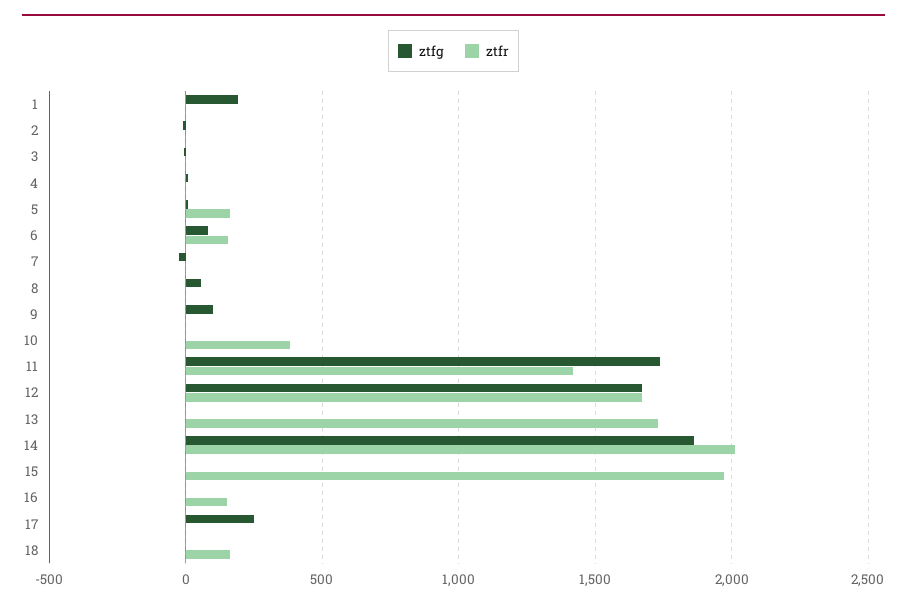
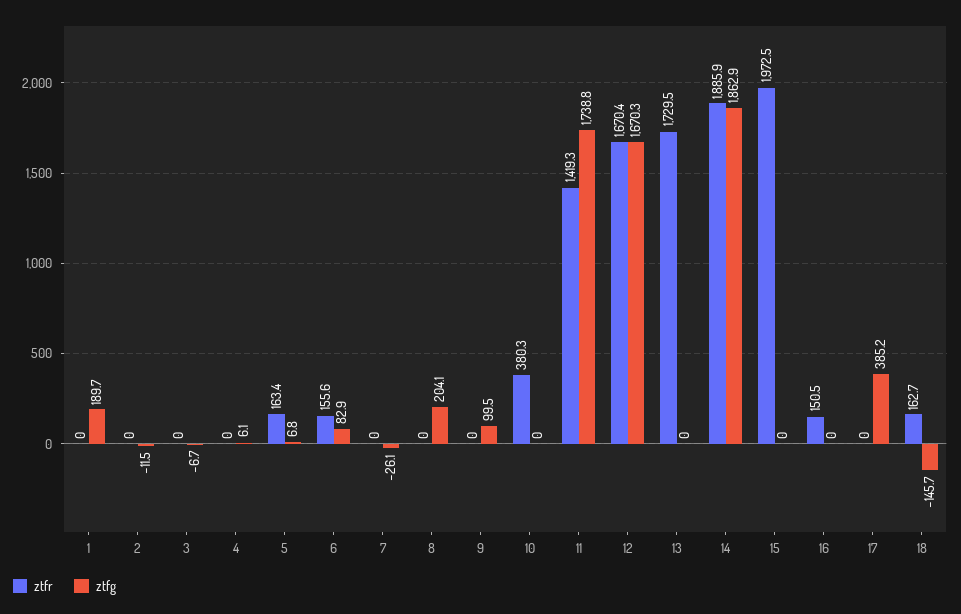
ztfg, 8: 50 -> 204.1
ztfr, 14: 2000 -> 1885.9
ztfg, 17: 250 -> 385.2
ztfg, 18: 0 -> -145.7

